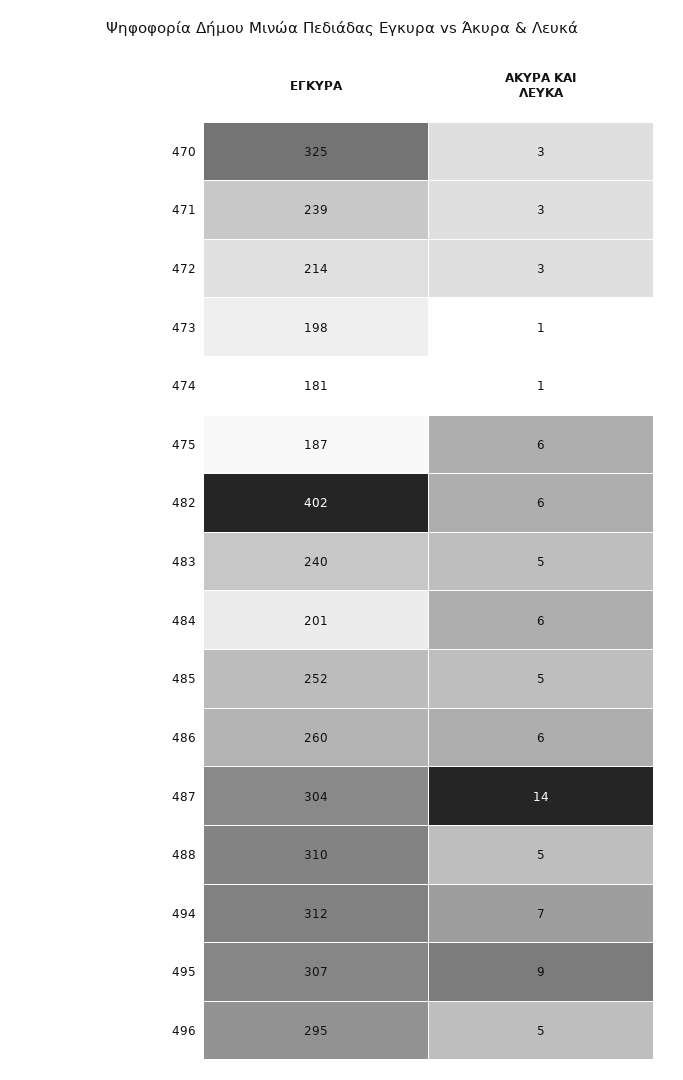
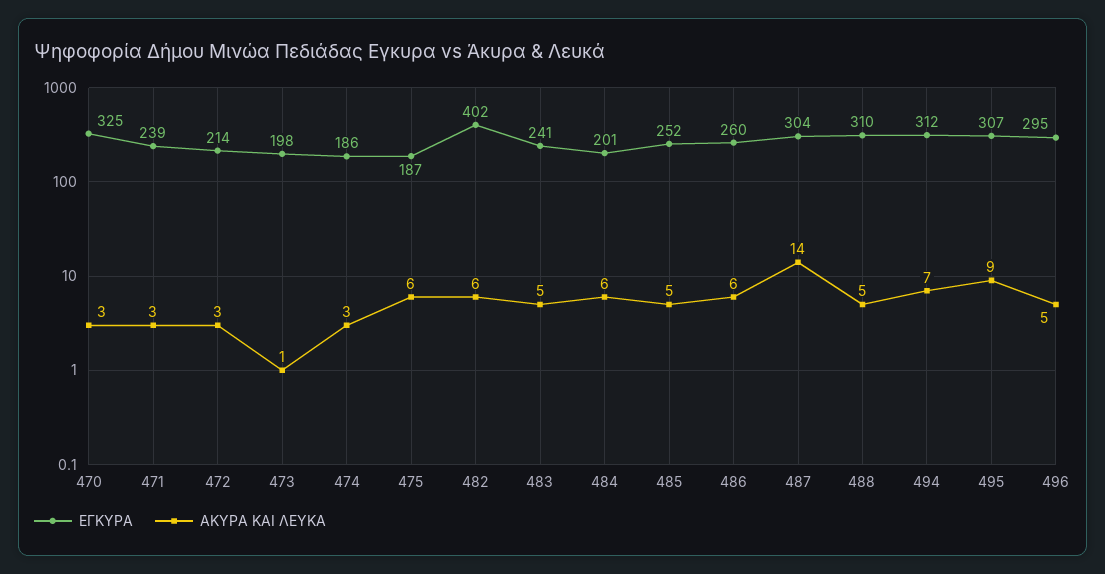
ΕΓΚΥΡΑ, 474: 181 -> 186
ΑΚΥΡΑ ΚΑΙ ΛΕΥΚΑ, 474: 1 -> 3
ΕΓΚΥΡΑ, 483: 240 -> 241

